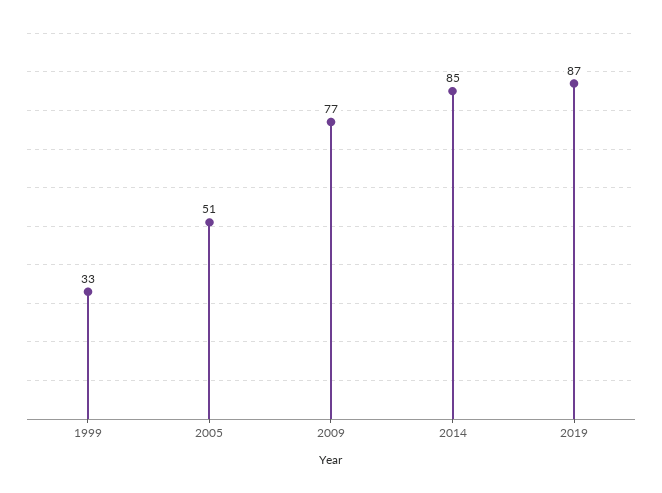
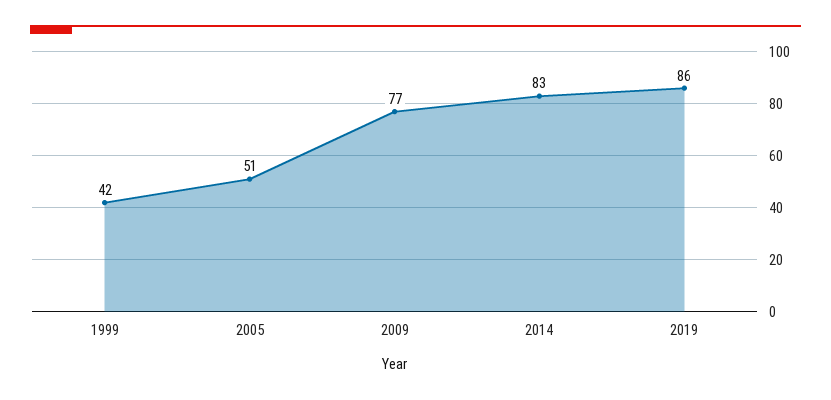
1999: 33 -> 42
2014: 85 -> 83
2019: 87 -> 86

